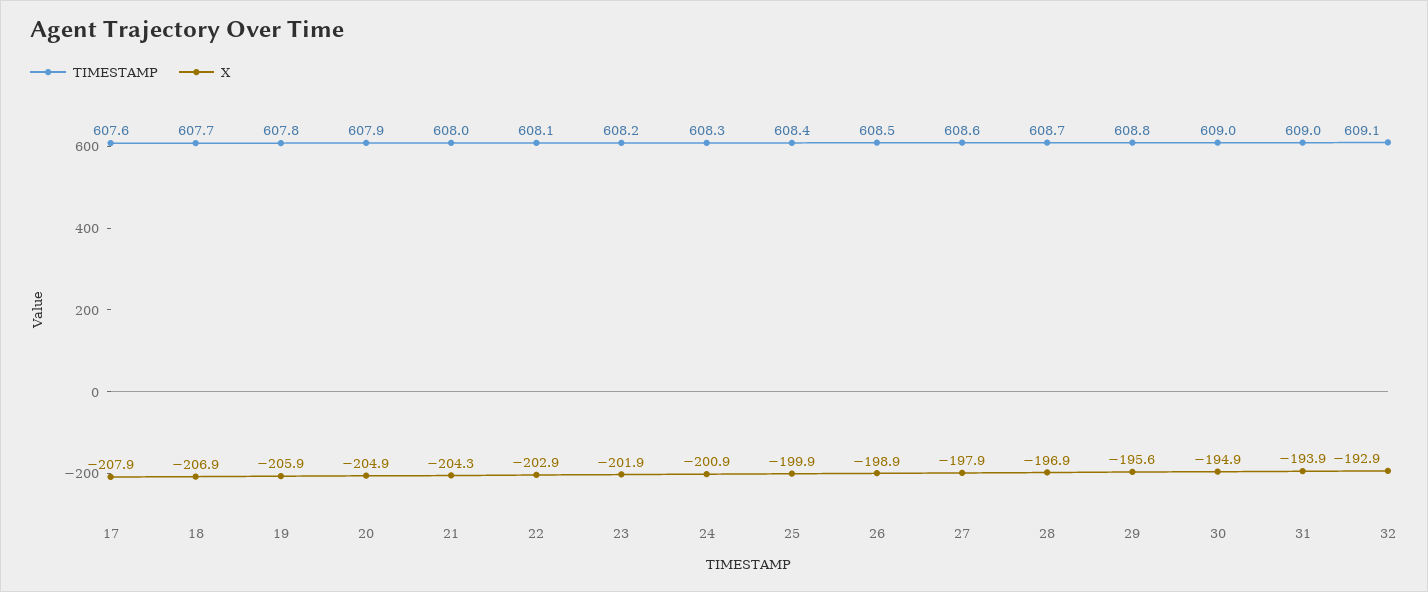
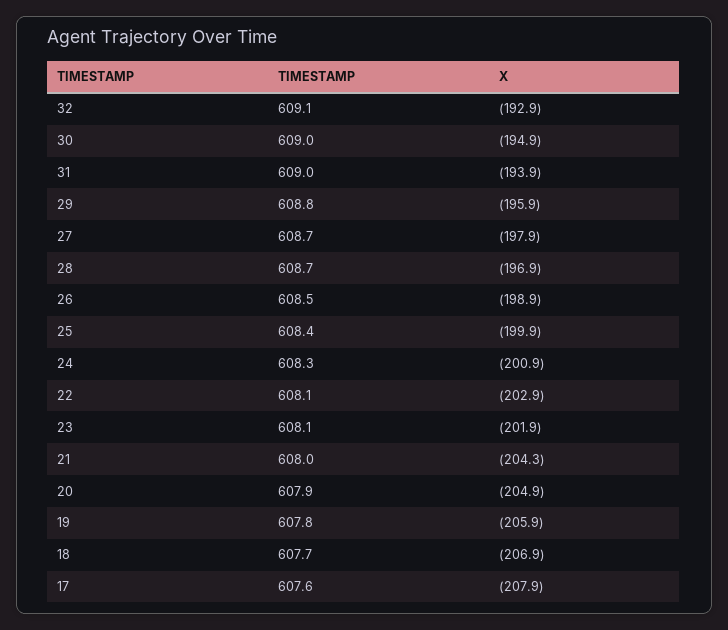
TIMESTAMP, 23: 608.2 -> 608.1
TIMESTAMP, 27: 608.6 -> 608.7
X, 29: -195.6 -> -195.9

